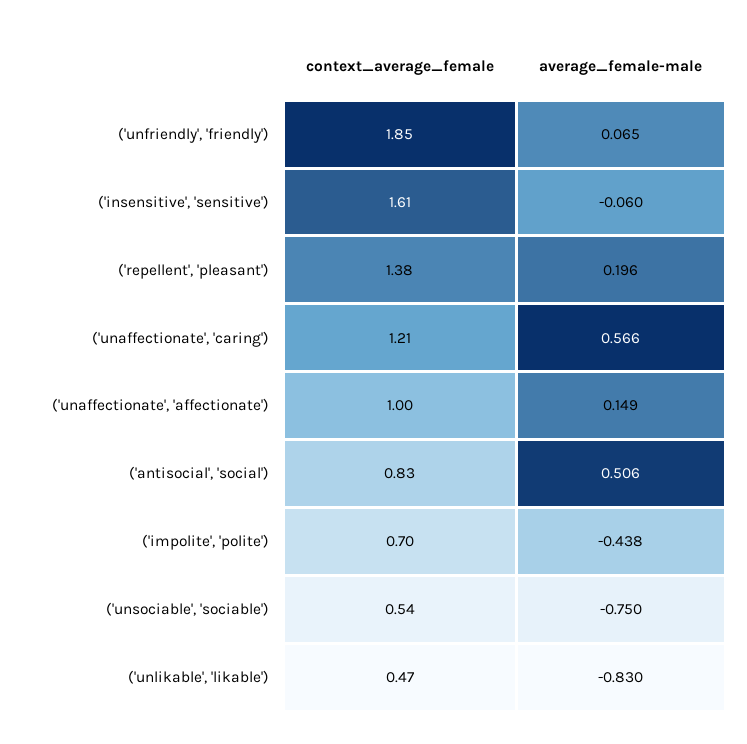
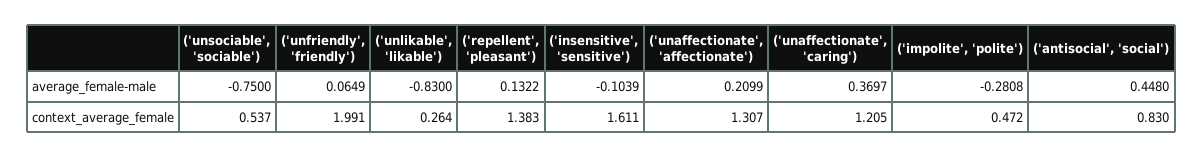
context_average_female, ('unfriendly', 'friendly'): 1.85 -> 1.991
average_female-male, ('insensitive', 'sensitive'): -0.06 -> -0.1039
average_female-male, ('repellent', 'pleasant'): 0.196 -> 0.1322
average_female-male, ('unaffectionate', 'caring'): 0.566 -> 0.3697
context_average_female, ('unaffectionate', 'affectionate'): 1 -> 1.307
average_female-male, ('unaffectionate', 'affectionate'): 0.149 -> 0.2099
average_female-male, ('antisocial', 'social'): 0.506 -> 0.448
context_average_female, ('impolite', 'polite'): 0.7 -> 0.472
average_female-male, ('impolite', 'polite'): -0.438 -> -0.2808
context_average_female, ('unlikable', 'likable'): 0.47 -> 0.264

